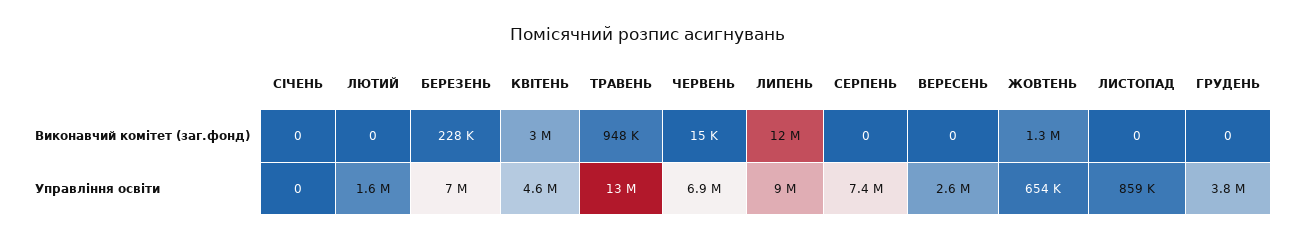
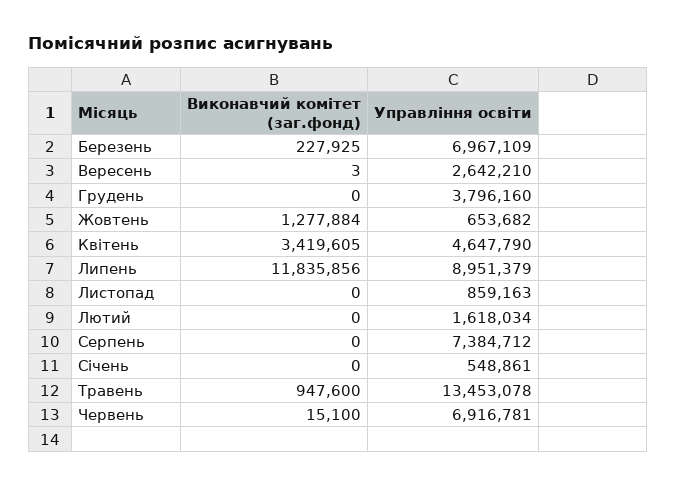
КВІТЕНЬ, Виконавчий комітет (заг.фонд): 3000000 -> 3419605
ВЕРЕСЕНЬ, Виконавчий комітет (заг.фонд): 0 -> 3
СІЧЕНЬ, Управління освіти: 0 -> 548861

